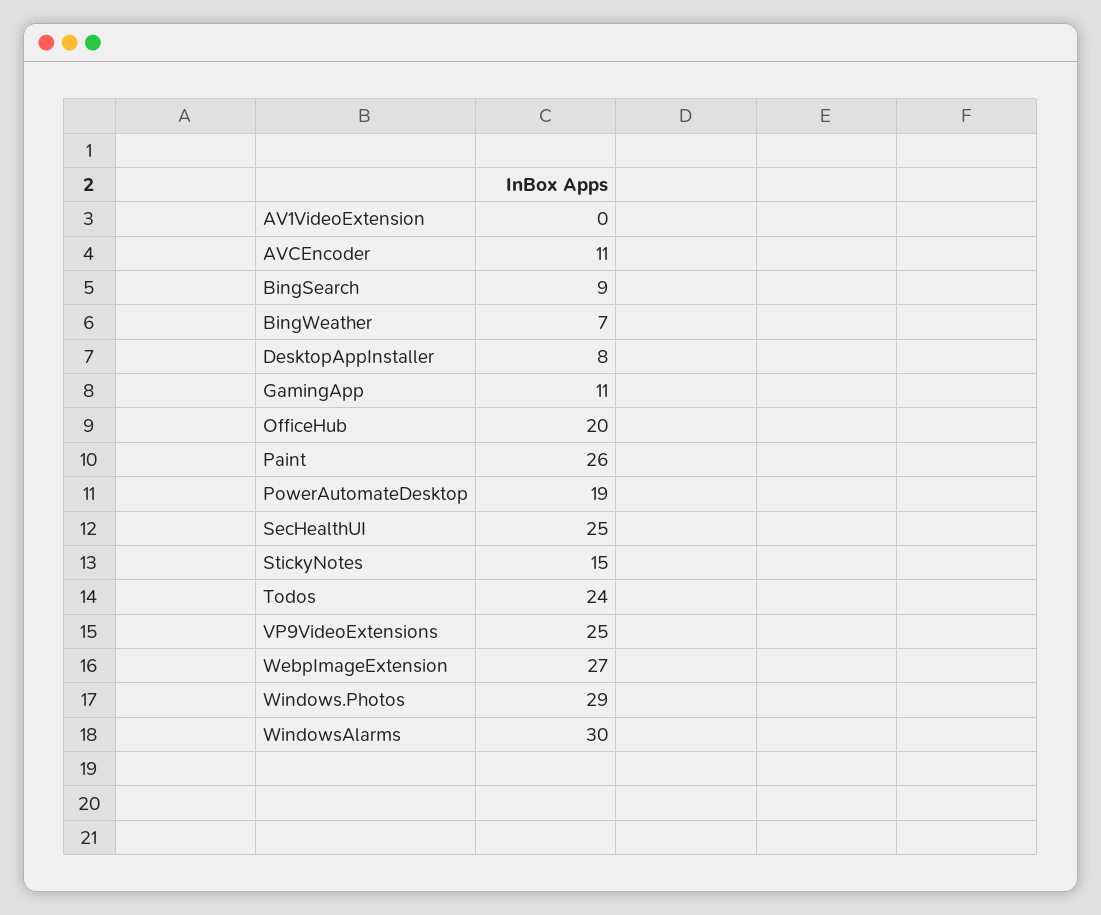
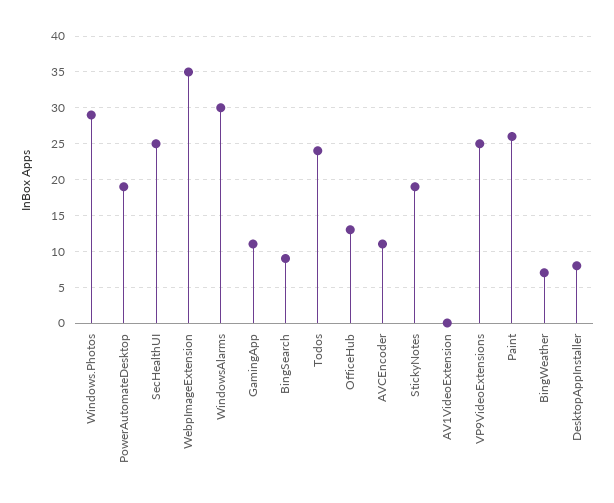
OfficeHub: 20 -> 13
StickyNotes: 15 -> 19
WebpImageExtension: 27 -> 35

